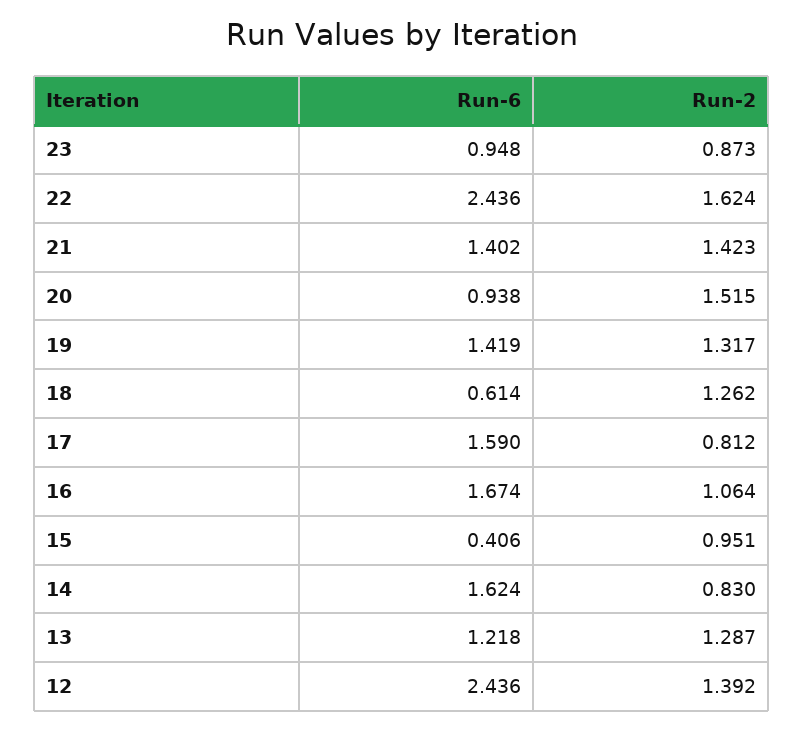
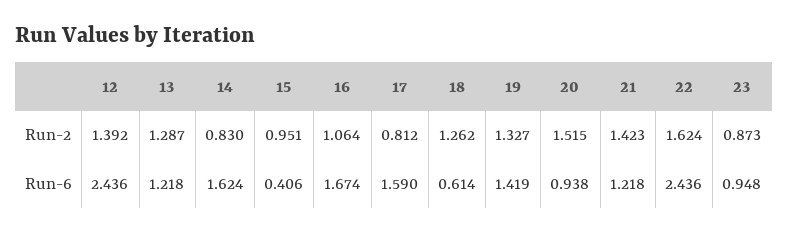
Run-6, 21: 1.402 -> 1.218
Run-2, 19: 1.317 -> 1.327

